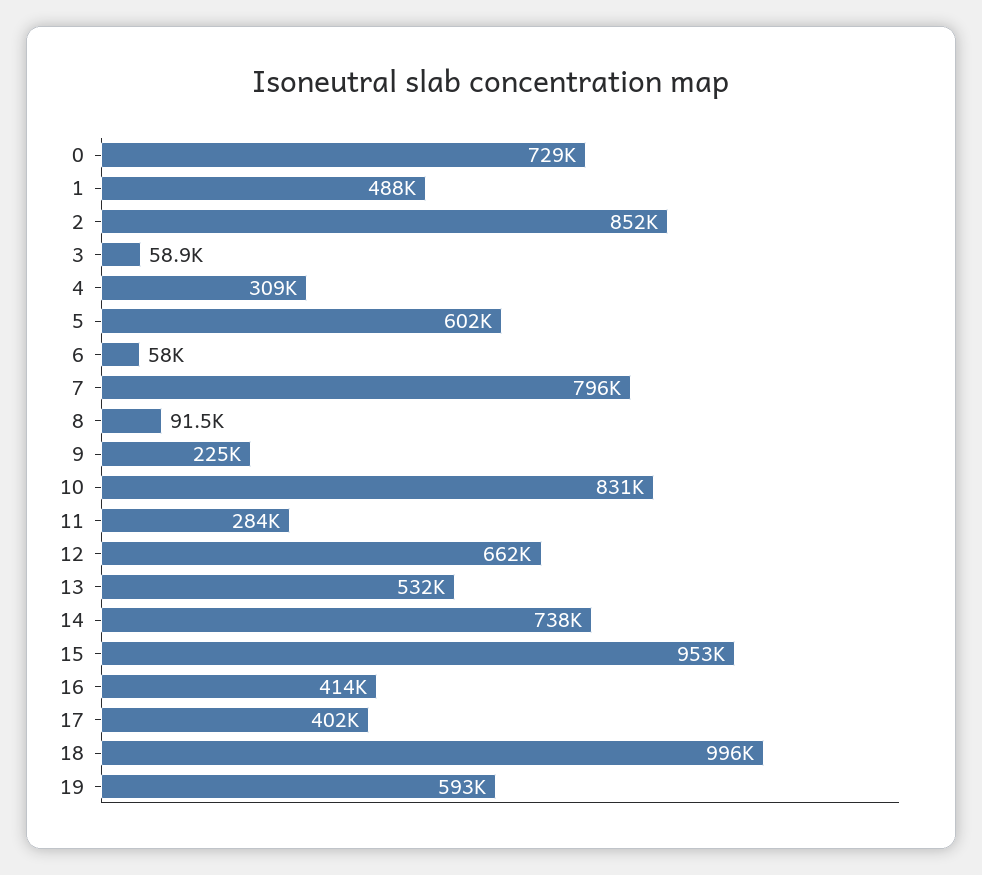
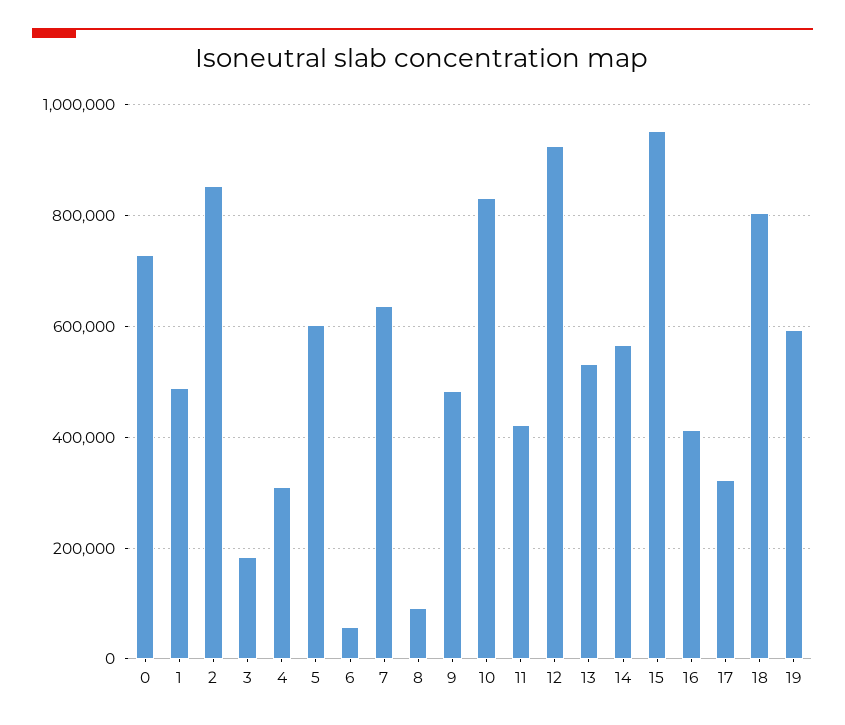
3: 58900 -> 180000
7: 796000 -> 640000
9: 225000 -> 480000
11: 284000 -> 420000
12: 662000 -> 920000
14: 738000 -> 560000
17: 402000 -> 320000
18: 996000 -> 800000

